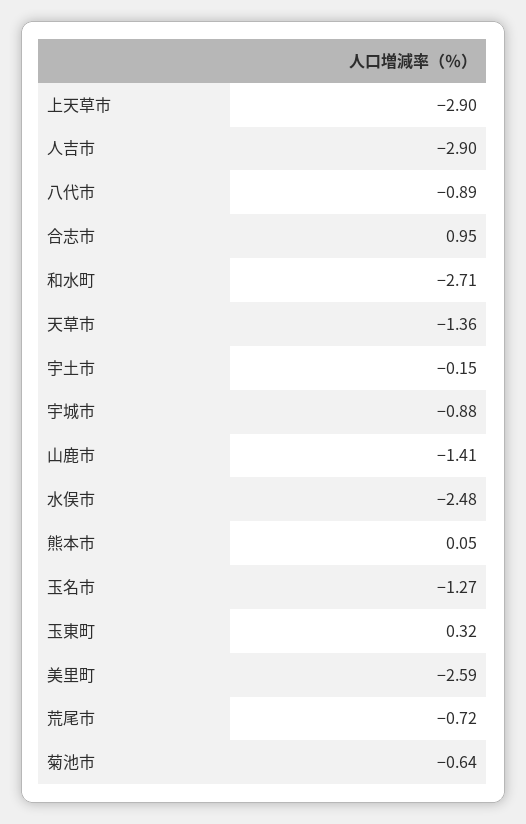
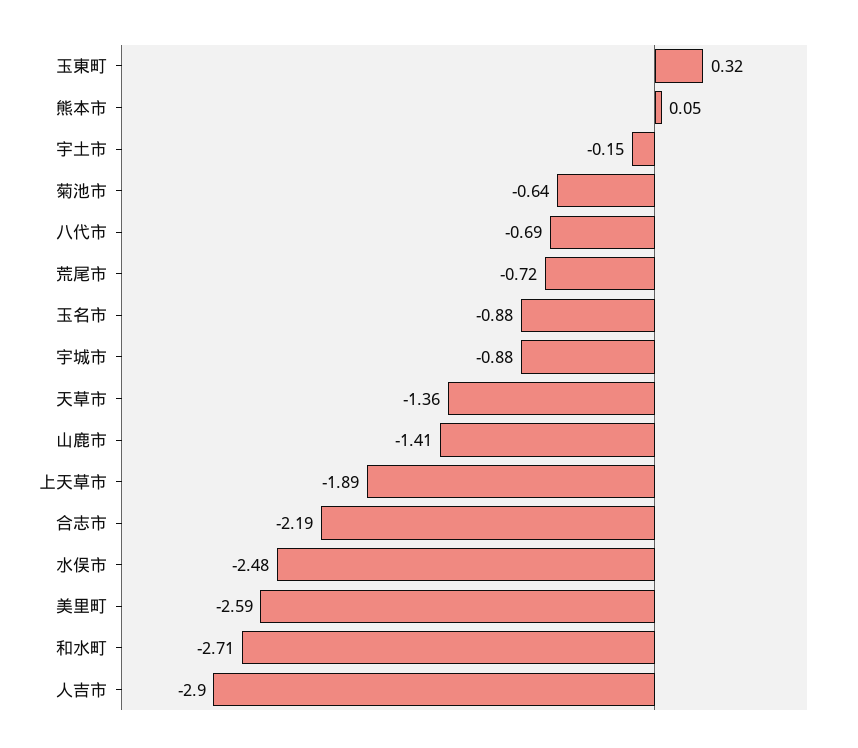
上天草市: -2.9 -> -1.89
八代市: -0.89 -> -0.69
合志市: 0.95 -> -2.19
玉名市: -1.27 -> -0.88

